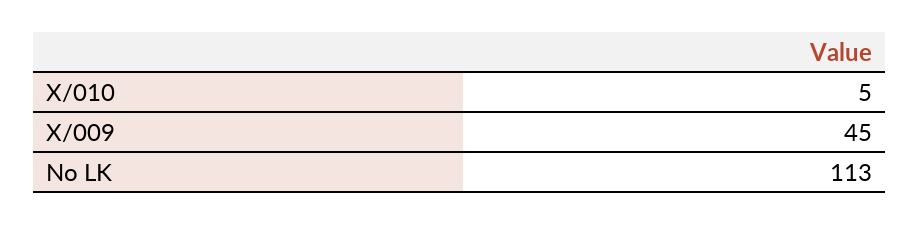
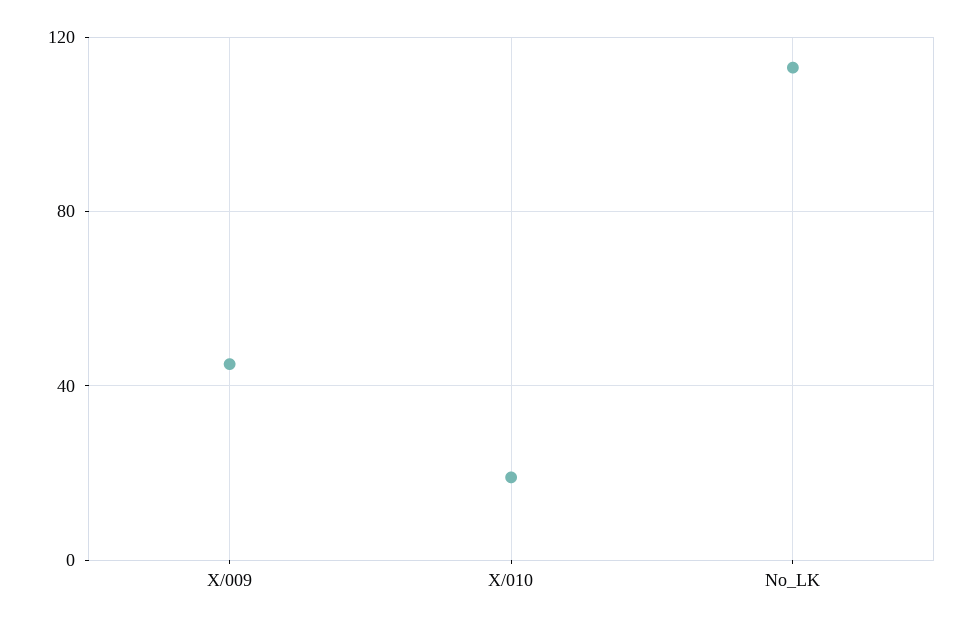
X/010: 5 -> 20

